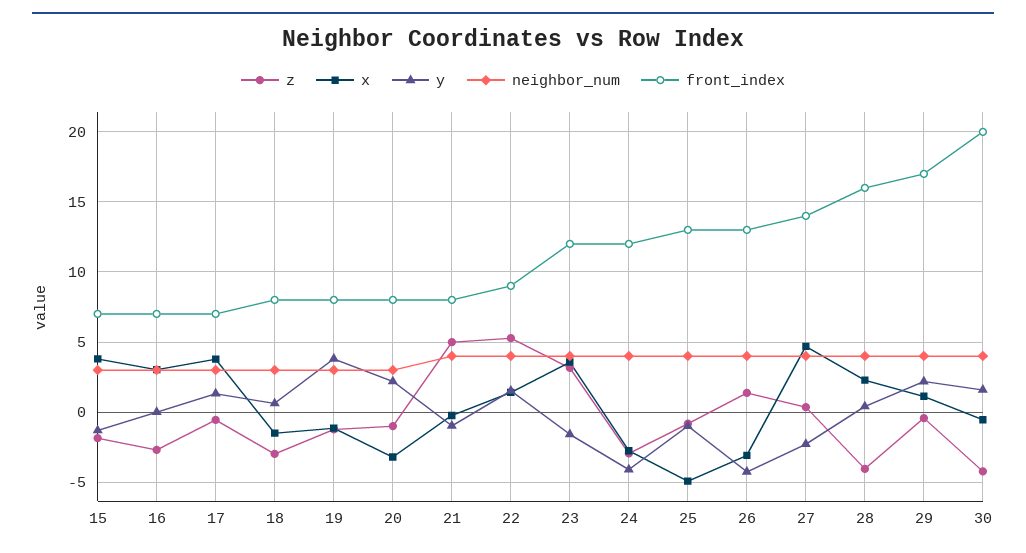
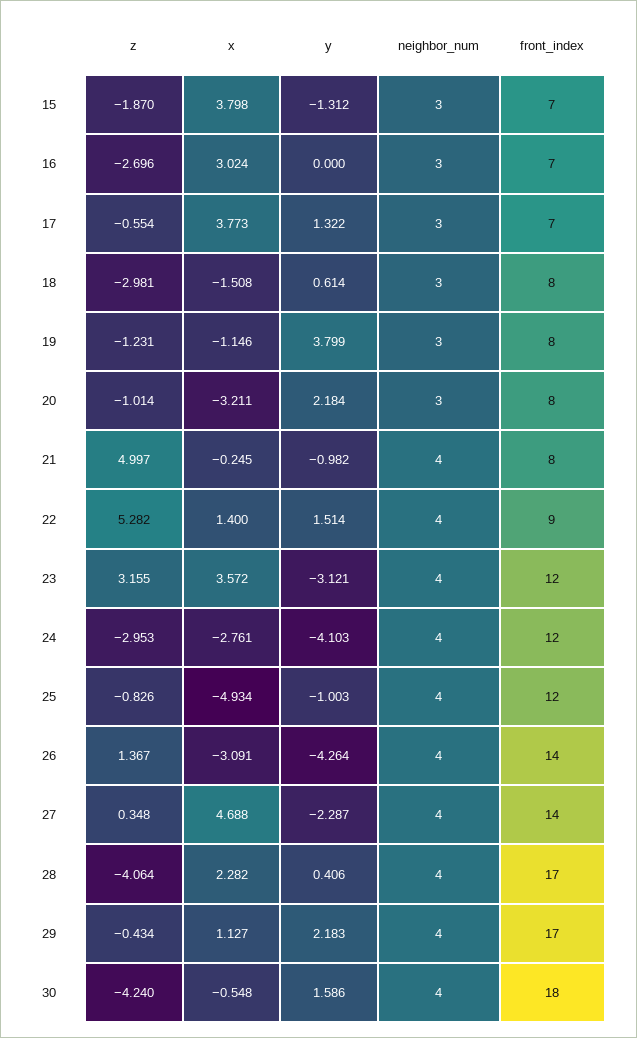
y, 23: -1.5 -> -3.121
front_index, 25: 13 -> 12
front_index, 26: 13 -> 14
front_index, 28: 16 -> 17
front_index, 30: 20 -> 18

